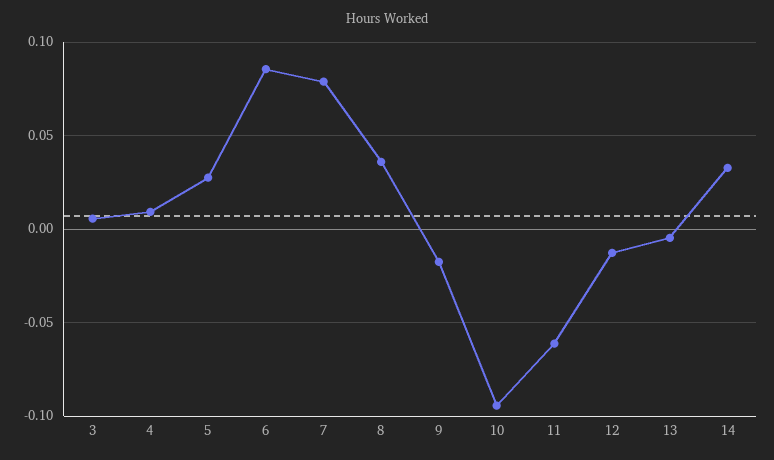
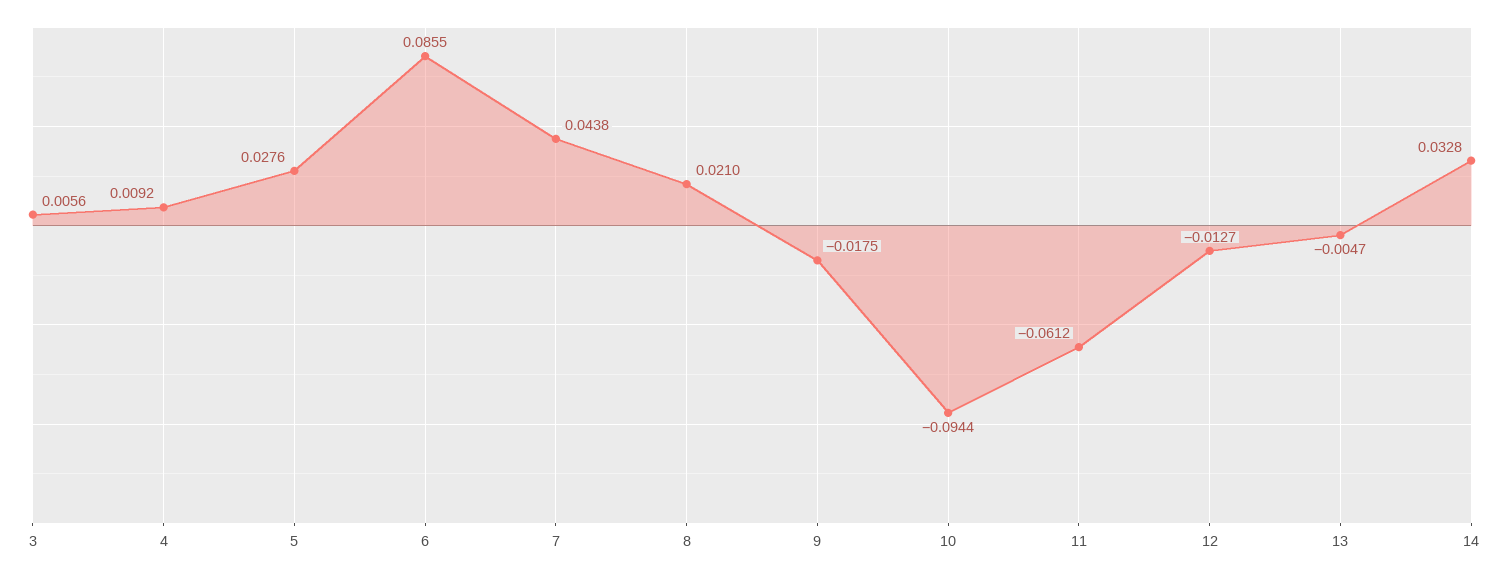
7: 0.08 -> 0.0438
8: 0.035 -> 0.021

